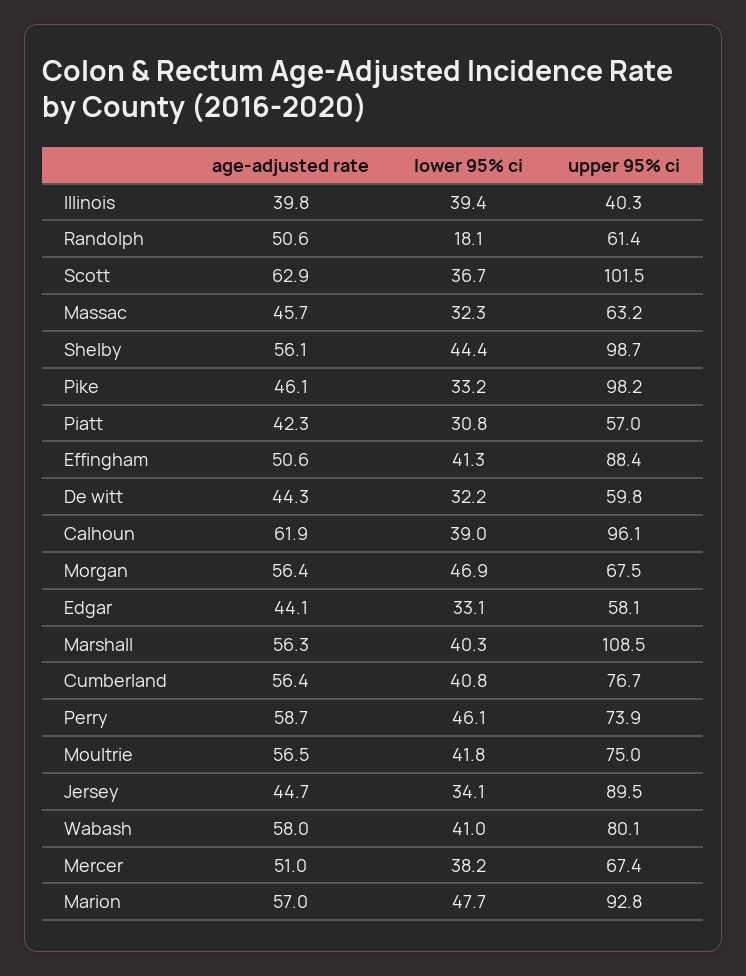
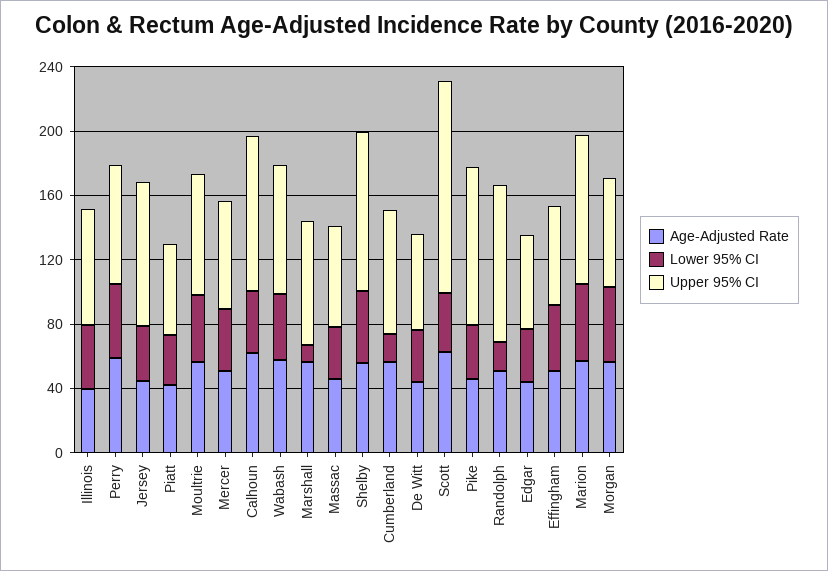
upper 95% ci, Illinois: 40.3 -> 70
upper 95% ci, Randolph: 61.4 -> 100
upper 95% ci, Scott: 101.5 -> 130
upper 95% ci, Effingham: 88.4 -> 60
lower 95% ci, Marshall: 40.3 -> 10
upper 95% ci, Marshall: 108.5 -> 80
lower 95% ci, Cumberland: 40.8 -> 20

